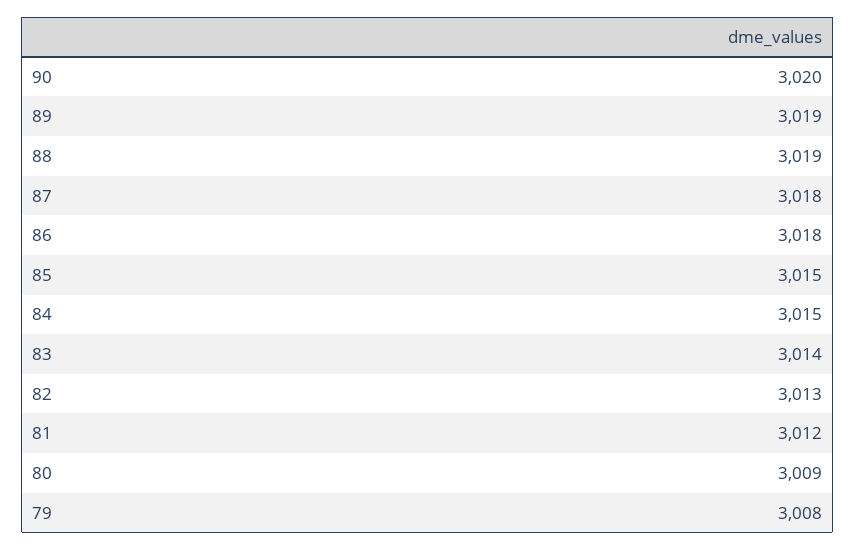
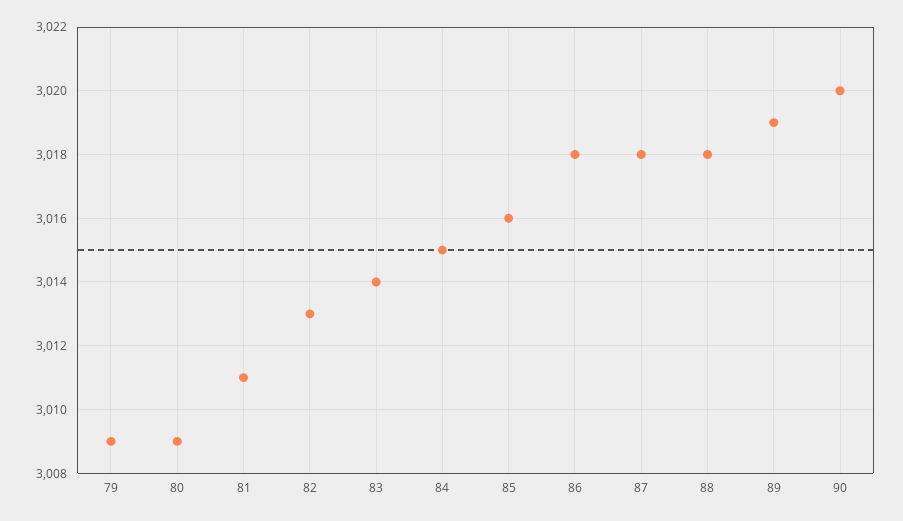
88: 3019 -> 3018
85: 3015 -> 3016
81: 3012 -> 3011
79: 3008 -> 3009

